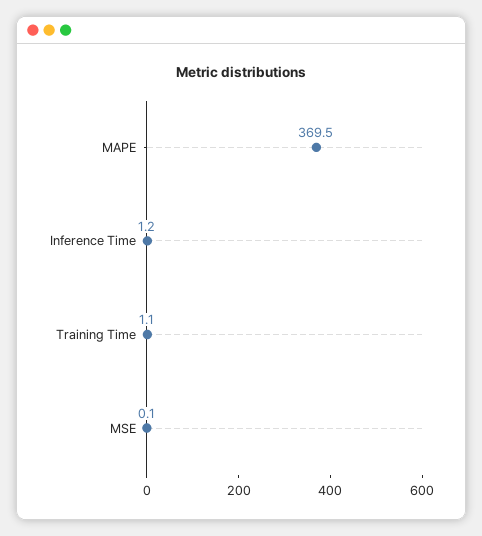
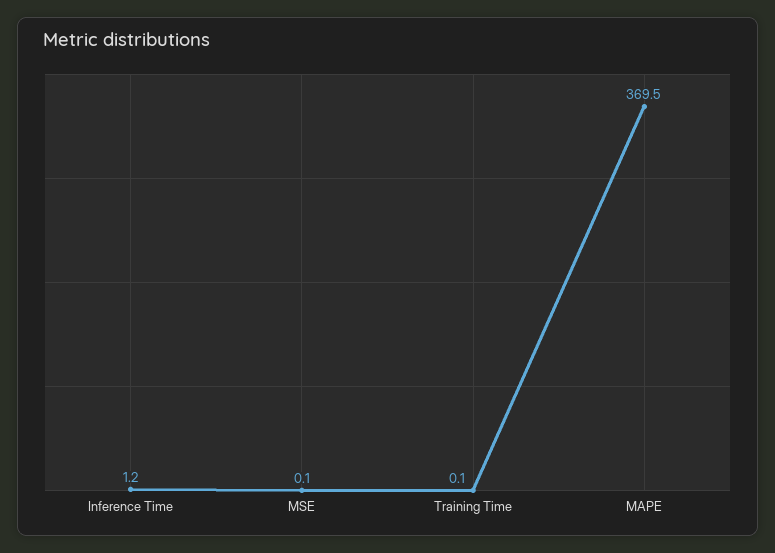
Training Time: 1.1 -> 0.1

